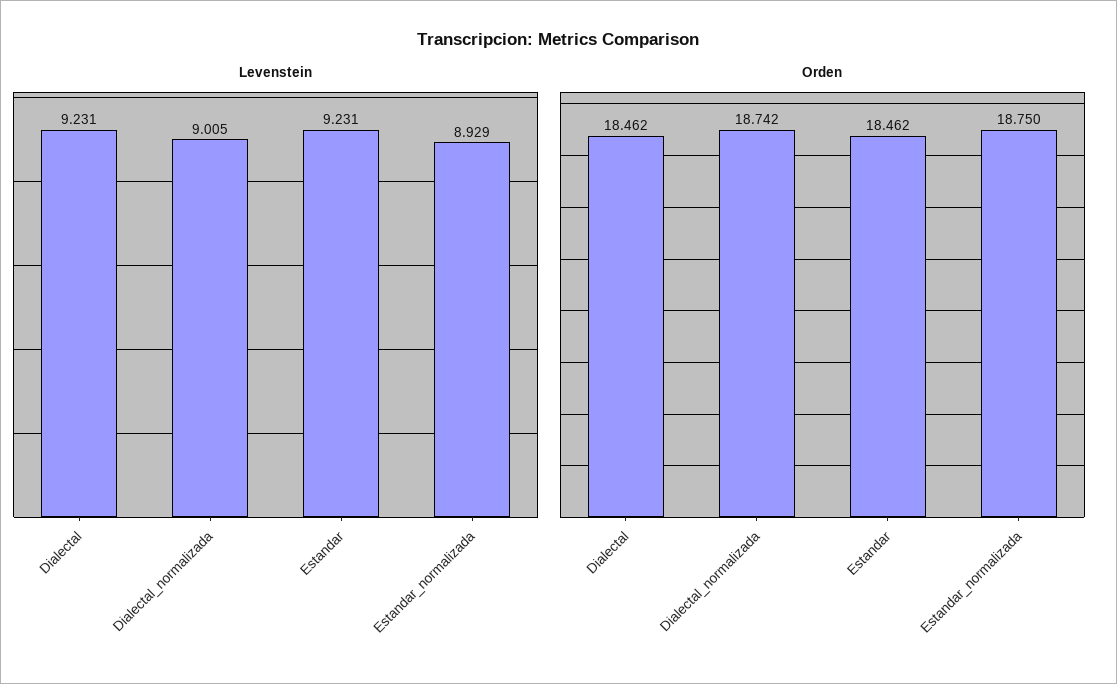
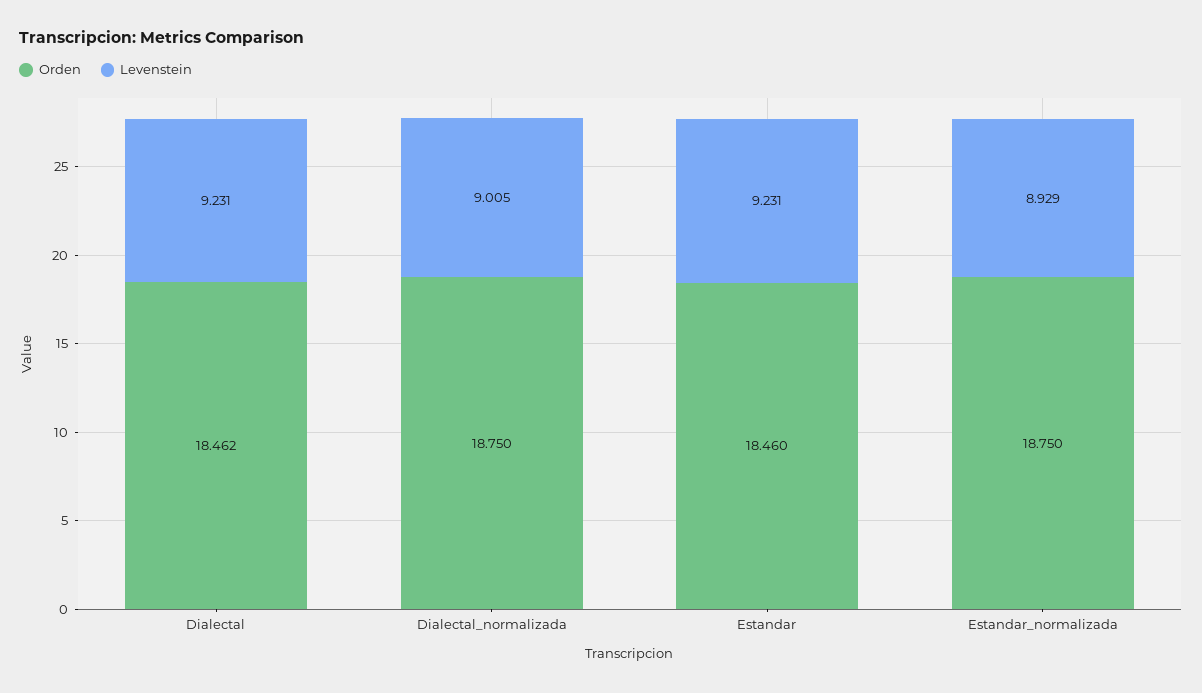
Orden, Dialectal_normalizada: 18.742 -> 18.75
Orden, Estandar: 18.462 -> 18.46

